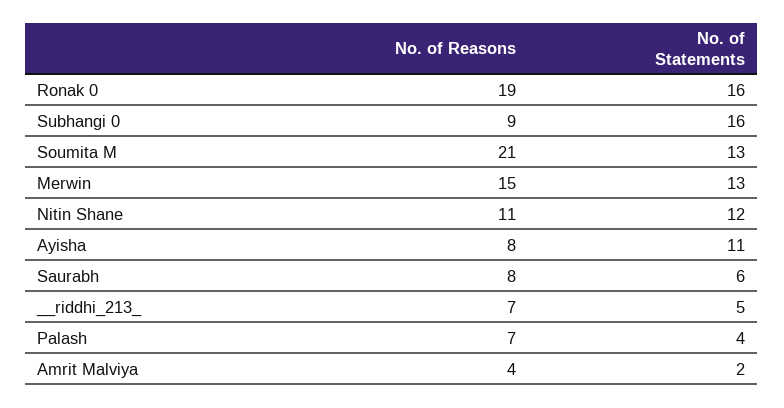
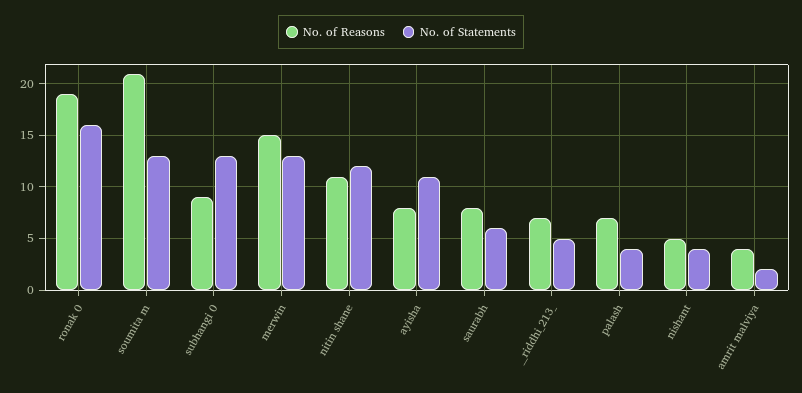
No. of Statements, Subhangi 0: 16 -> 13
No. of Reasons, nishant: none -> 5
No. of Statements, nishant: none -> 4

